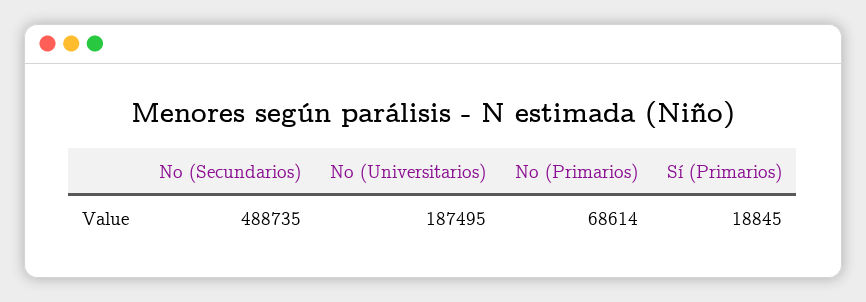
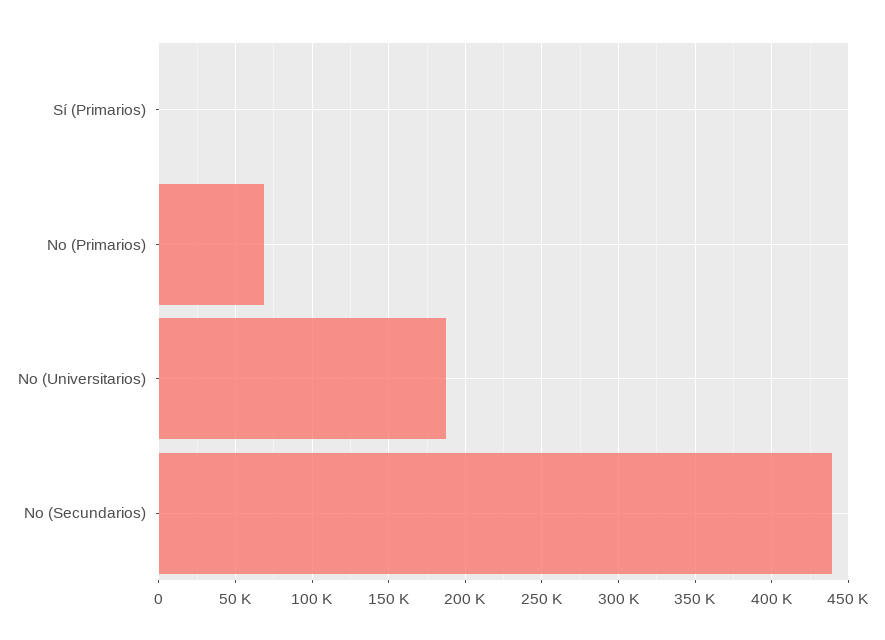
No (Secundarios): 488735 -> 440000
Sí (Primarios): 18845 -> 0

